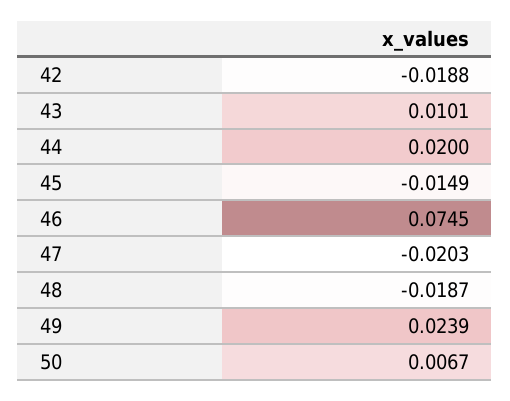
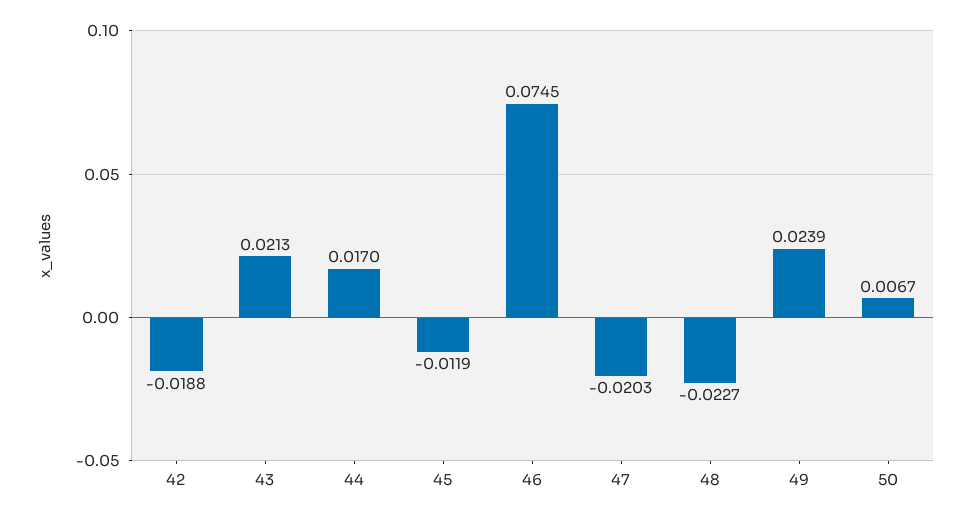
43: 0.0101 -> 0.0213
44: 0.02 -> 0.017
45: -0.0149 -> -0.0119
48: -0.0187 -> -0.0227

